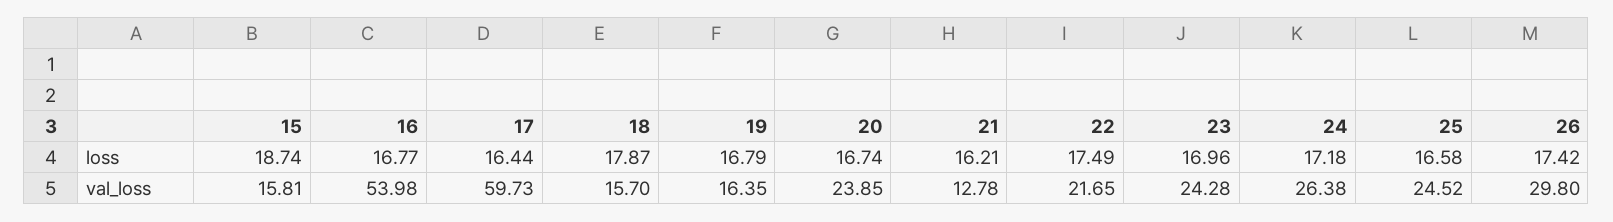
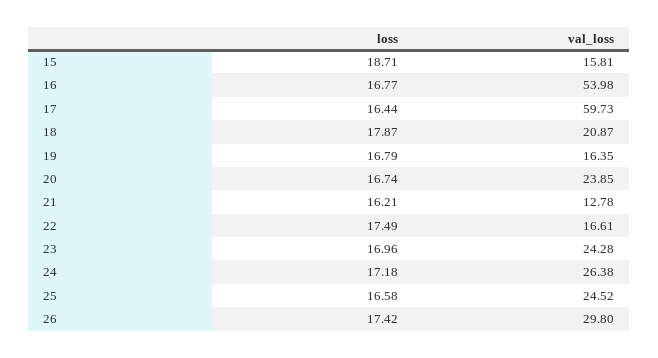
15, loss: 18.74 -> 18.71
18, val_loss: 15.7 -> 20.87
22, val_loss: 21.65 -> 16.61

